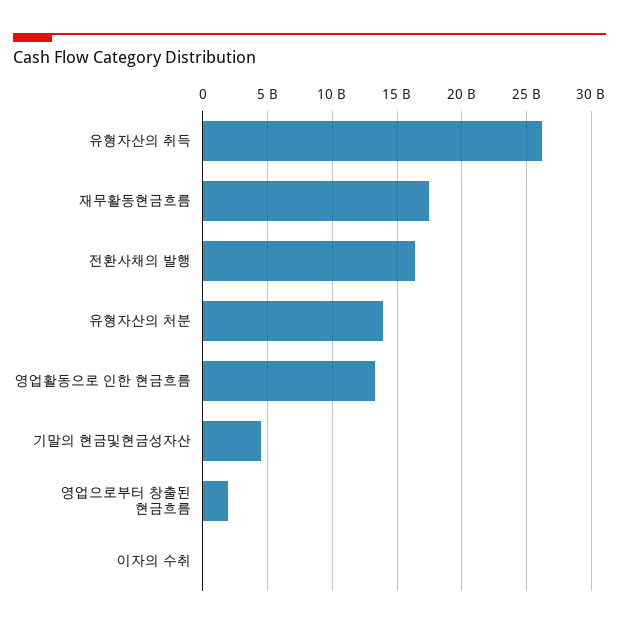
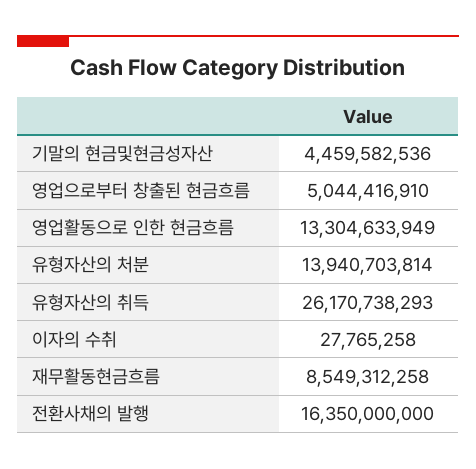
재무활동현금흐름: 17500000000 -> 8549312258
영업으로부터 창출된 현금흐름: 2000000000 -> 5044416910

